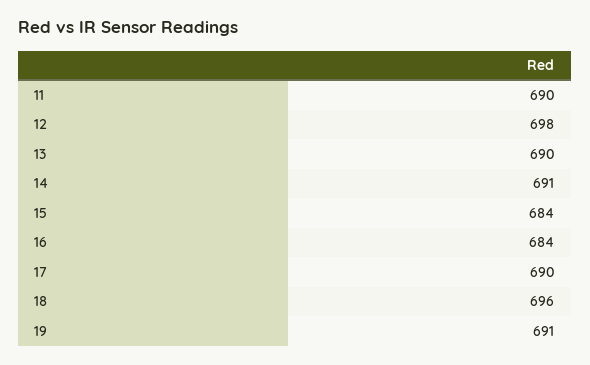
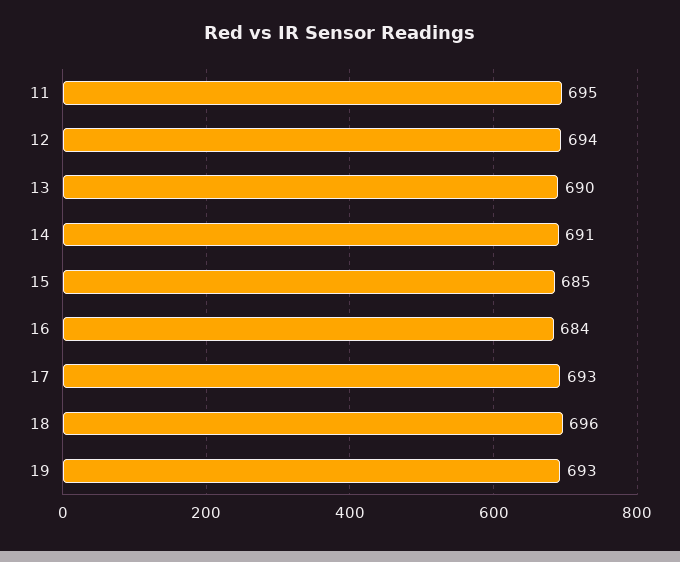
11: 690 -> 695
12: 698 -> 694
15: 684 -> 685
17: 690 -> 693
19: 691 -> 693

